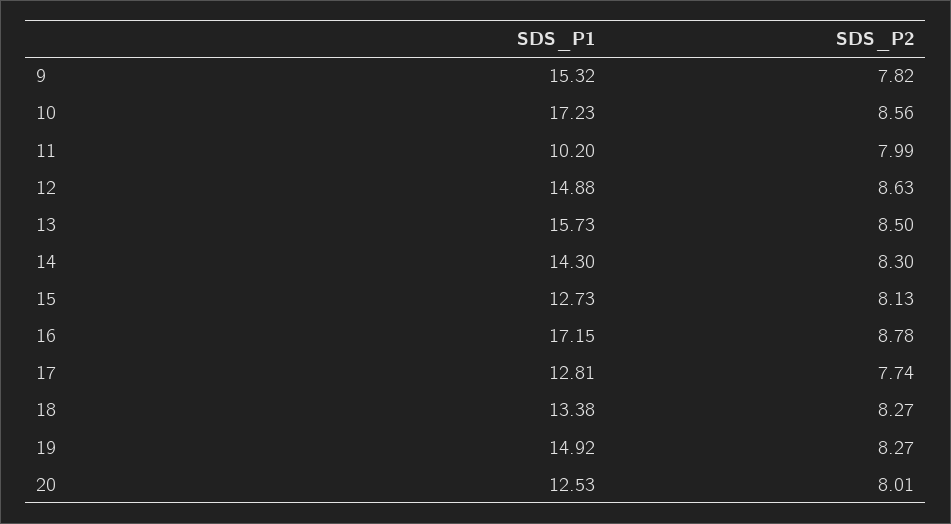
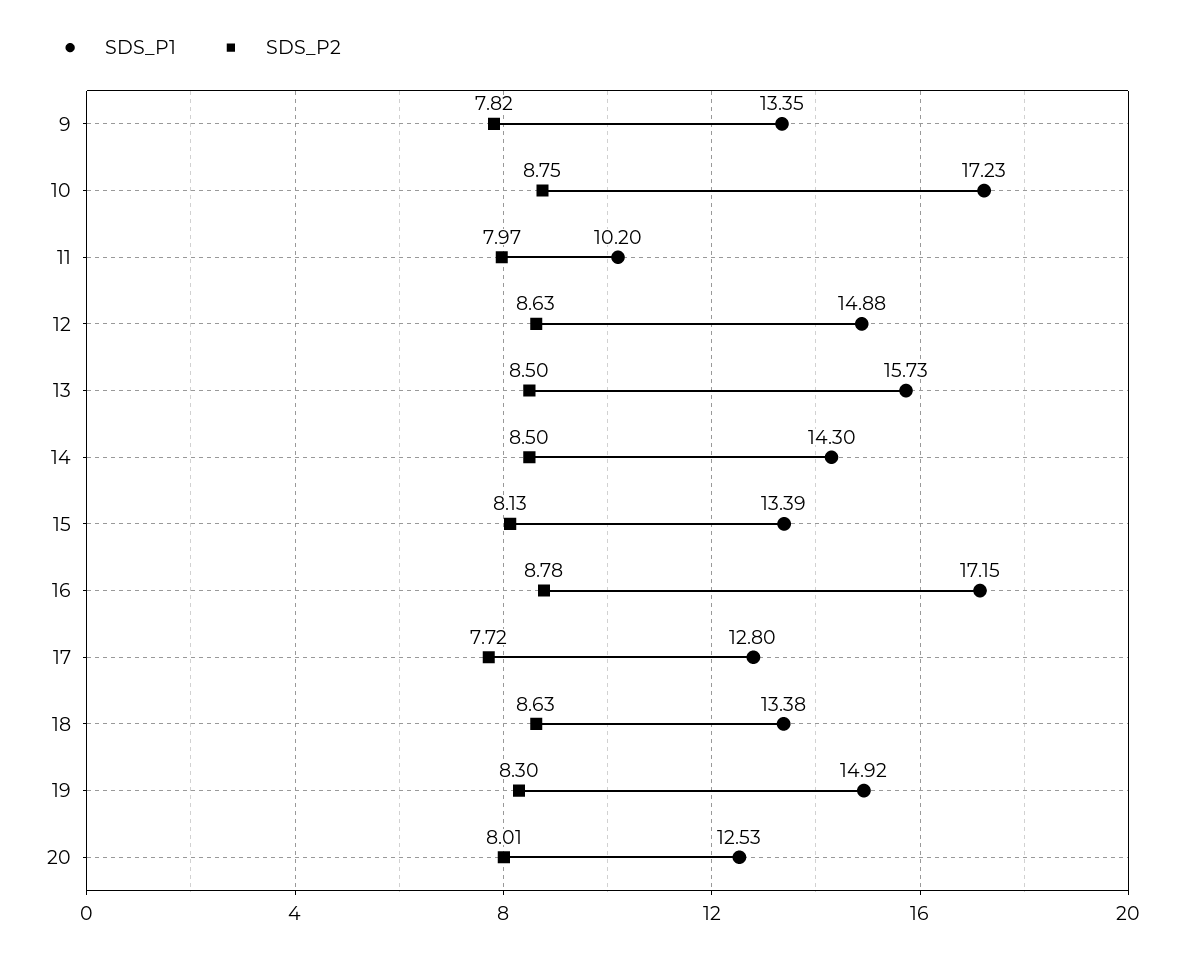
SDS_P1, 9: 15.32 -> 13.35
SDS_P2, 10: 8.56 -> 8.75
SDS_P2, 11: 7.99 -> 7.97
SDS_P2, 14: 8.3 -> 8.5
SDS_P1, 15: 12.73 -> 13.39
SDS_P1, 17: 12.81 -> 12.8
SDS_P2, 17: 7.74 -> 7.72
SDS_P2, 18: 8.27 -> 8.63
SDS_P2, 19: 8.27 -> 8.3

